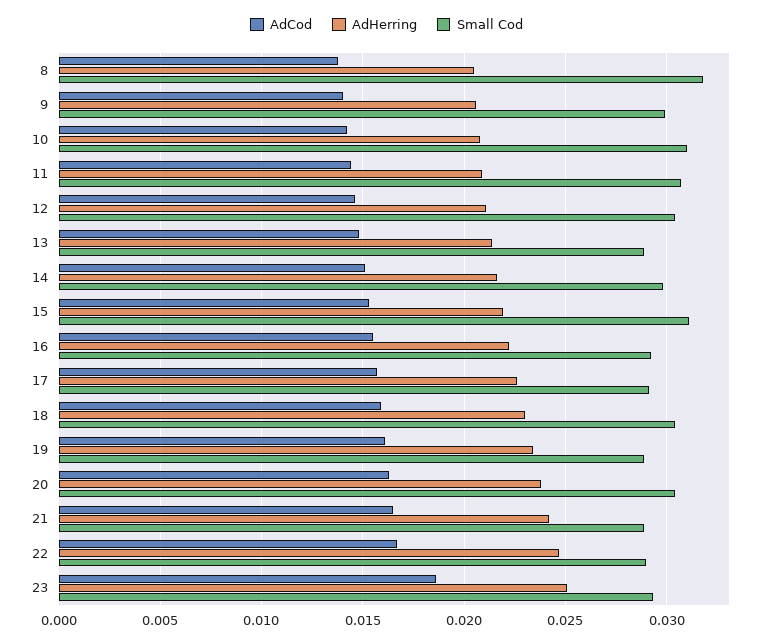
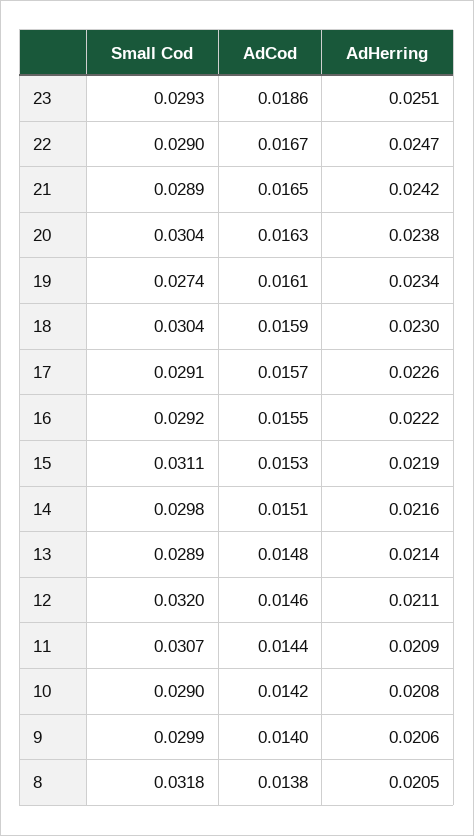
Small Cod, 10: 0.031 -> 0.029
Small Cod, 12: 0.0305 -> 0.032
Small Cod, 19: 0.029 -> 0.0274

